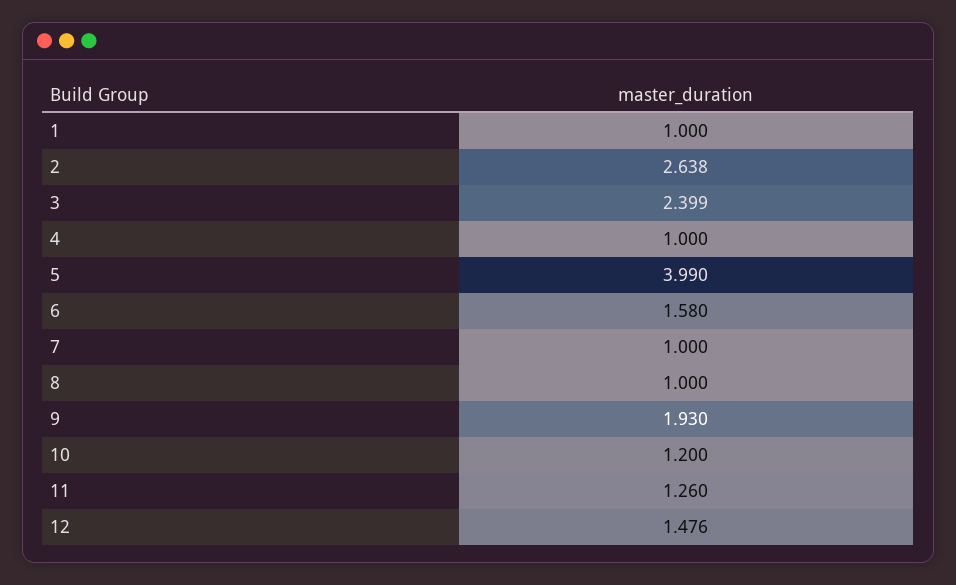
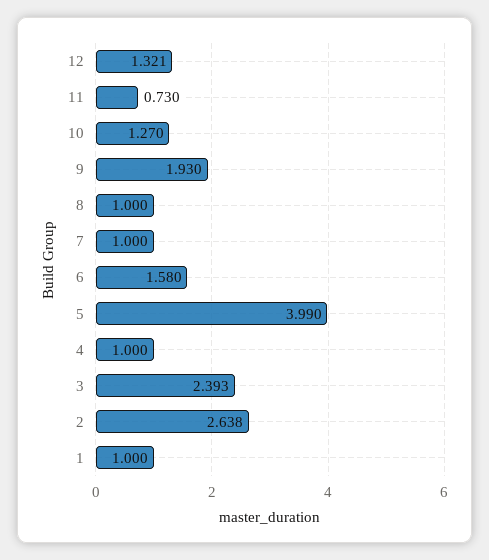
3: 2.399 -> 2.393
10: 1.2 -> 1.27
11: 1.26 -> 0.73
12: 1.476 -> 1.321

